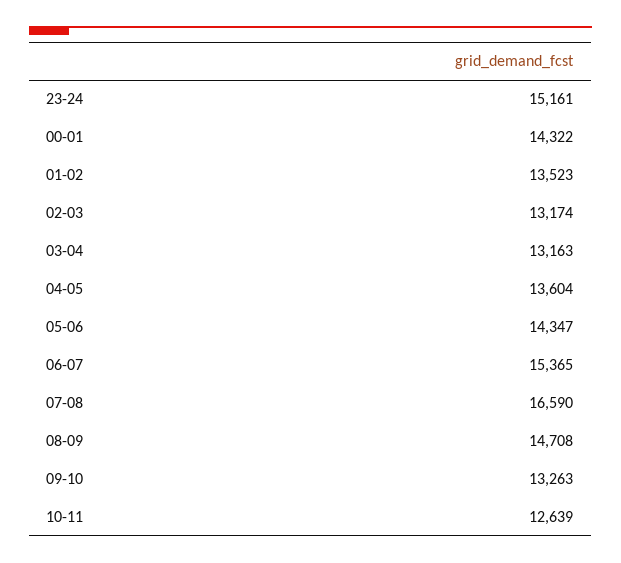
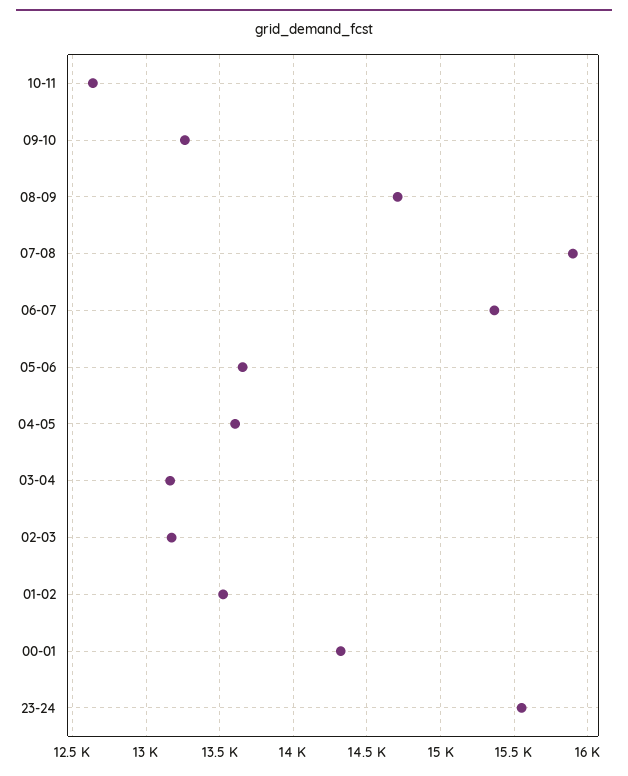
23-24: 15161 -> 15550
05-06: 14347 -> 13650
07-08: 16590 -> 15900

